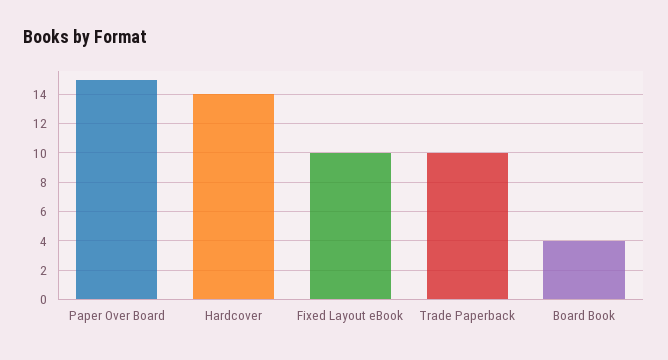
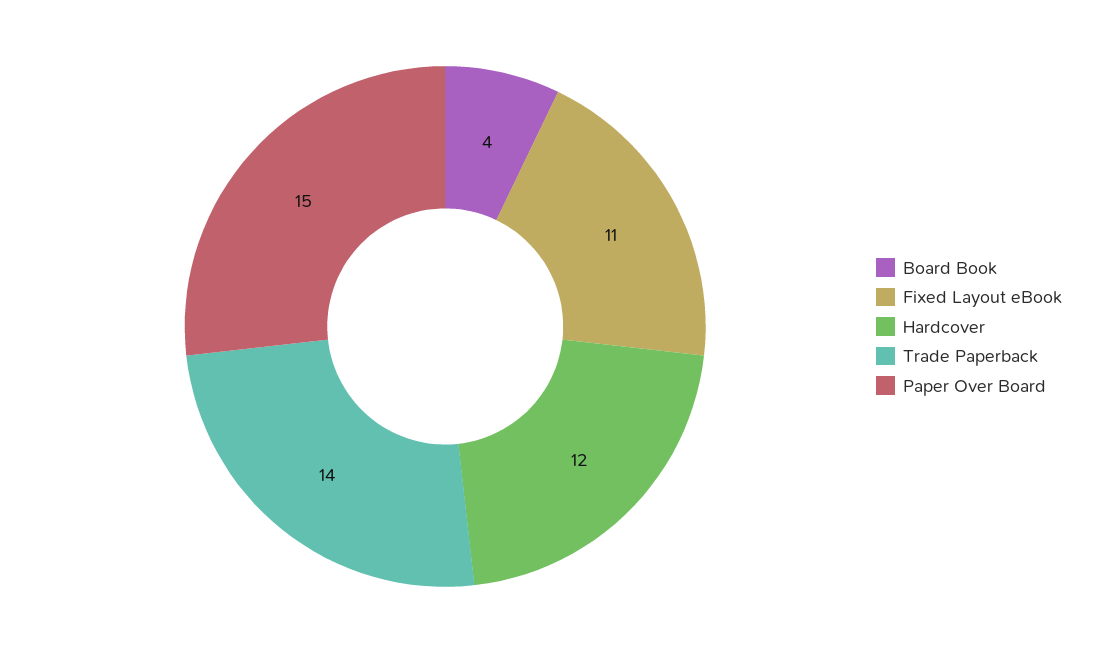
Hardcover: 14 -> 12
Fixed Layout eBook: 10 -> 11
Trade Paperback: 10 -> 14

